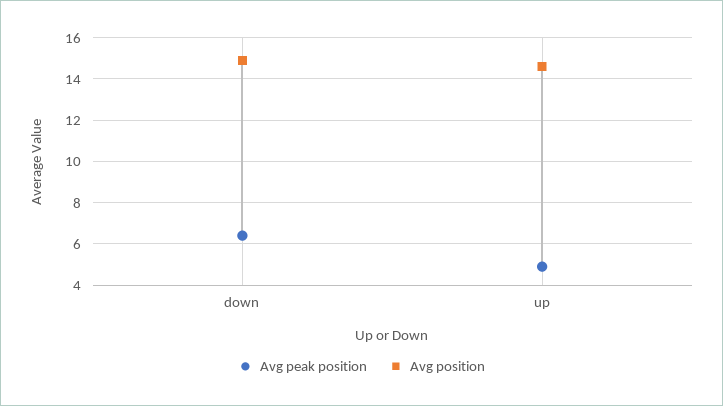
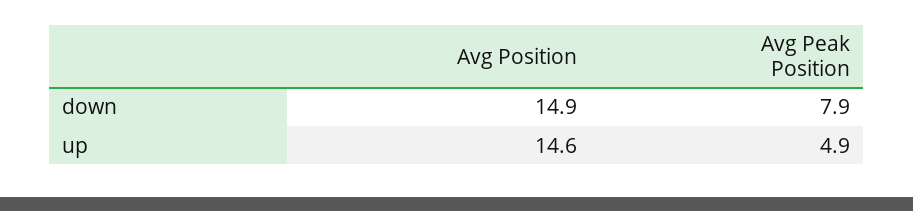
Avg peak position, down: 6.5 -> 7.9

